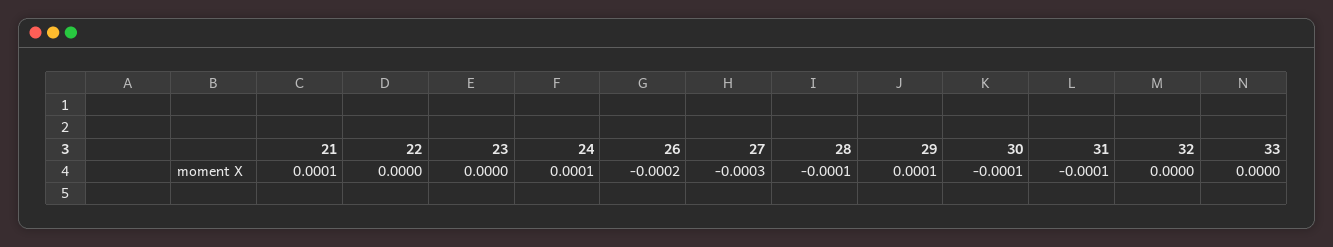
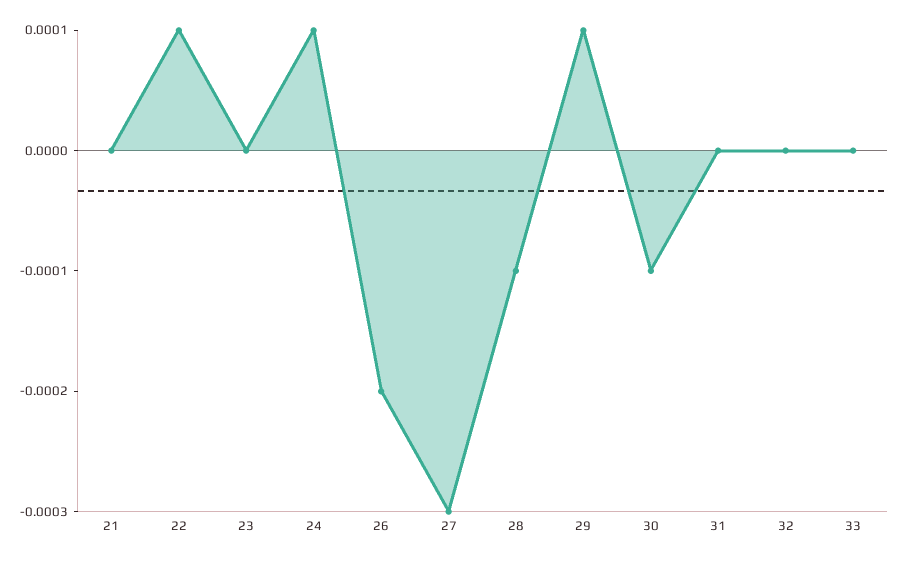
21: 0.0001 -> 0
22: 0 -> 0.0001
31: -0.0001 -> 0

